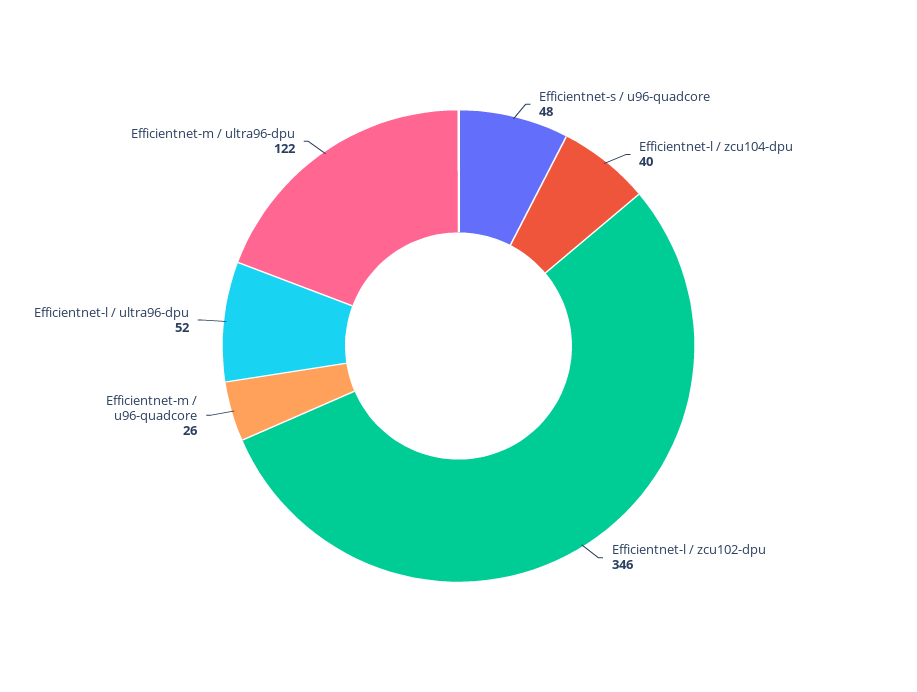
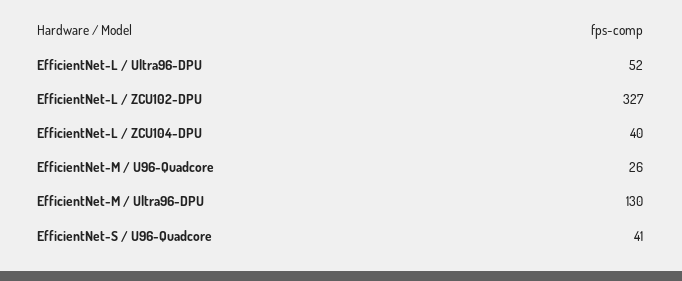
Efficientnet-s / u96-quadcore: 48 -> 41
Efficientnet-l / zcu102-dpu: 346 -> 327
Efficientnet-m / ultra96-dpu: 122 -> 130

